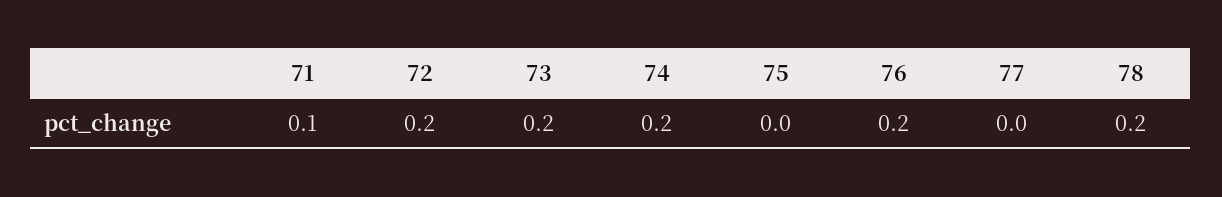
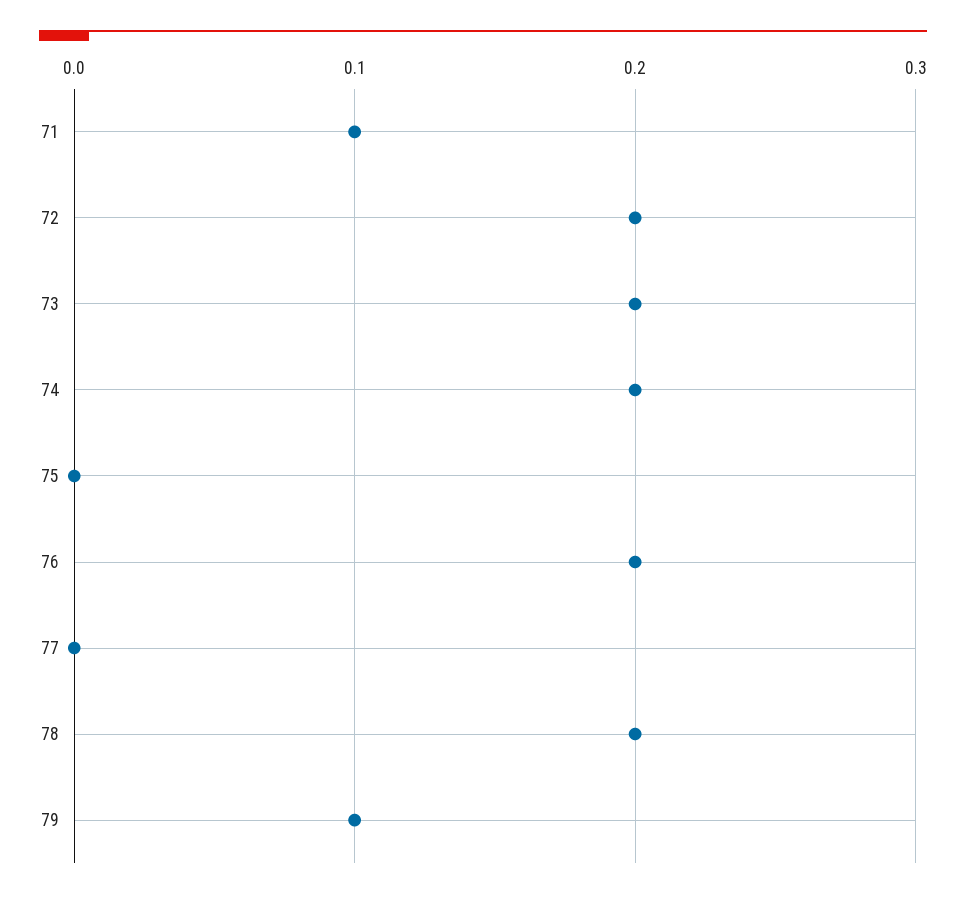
79: none -> 0.1

